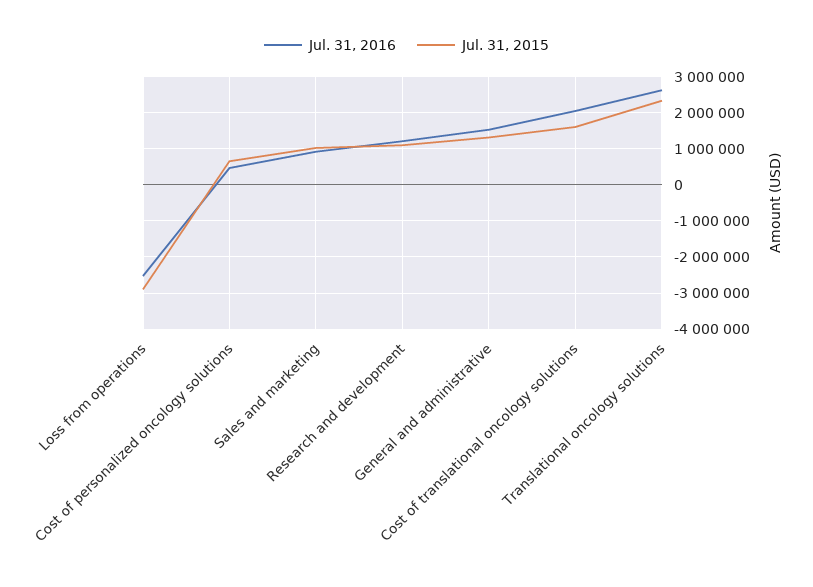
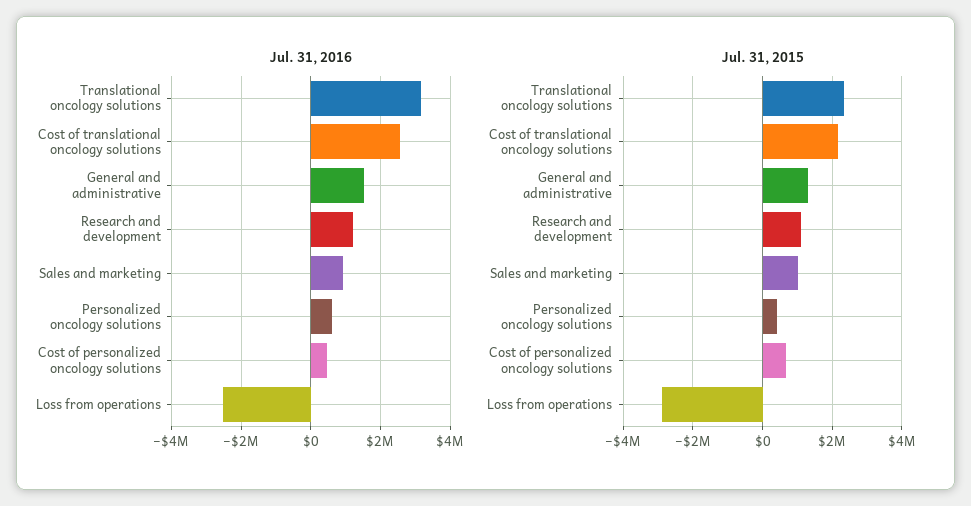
Jul. 31, 2016, Cost of translational oncology solutions: 2000000 -> 2600000
Jul. 31, 2015, Cost of translational oncology solutions: 1600000 -> 2200000
Jul. 31, 2016, Translational oncology solutions: 2600000 -> 3200000
Jul. 31, 2016, Personalized oncology solutions: none -> 600000
Jul. 31, 2015, Personalized oncology solutions: none -> 400000

